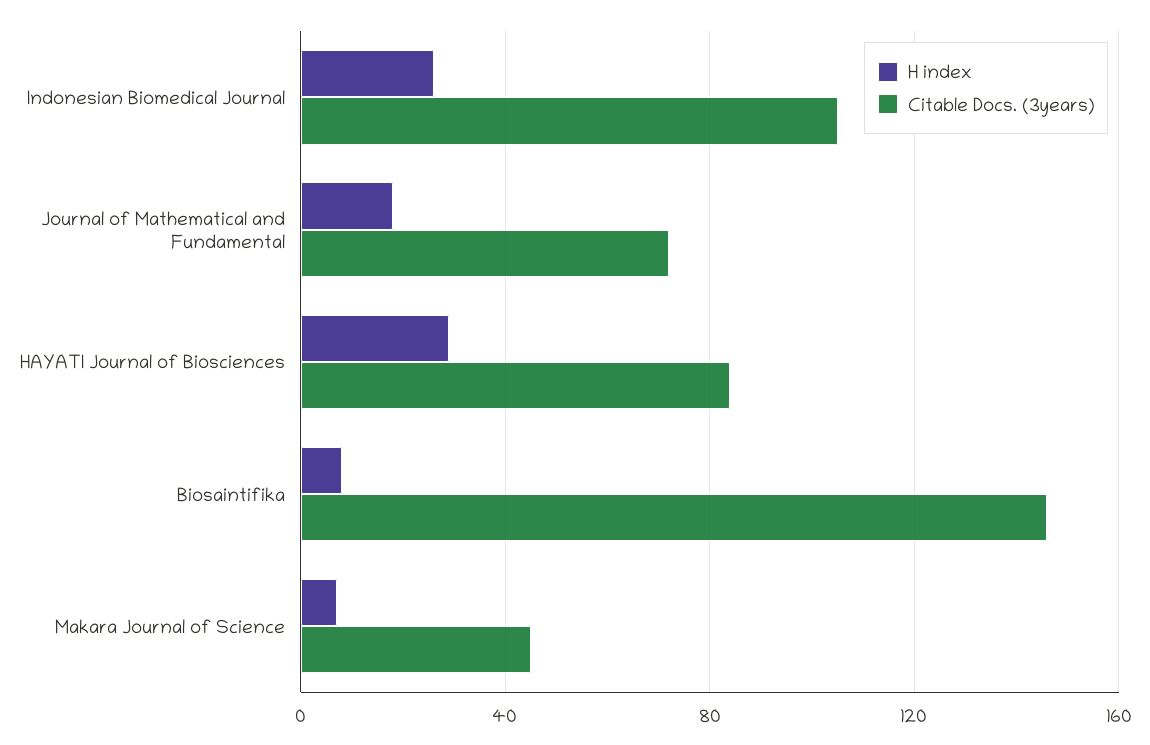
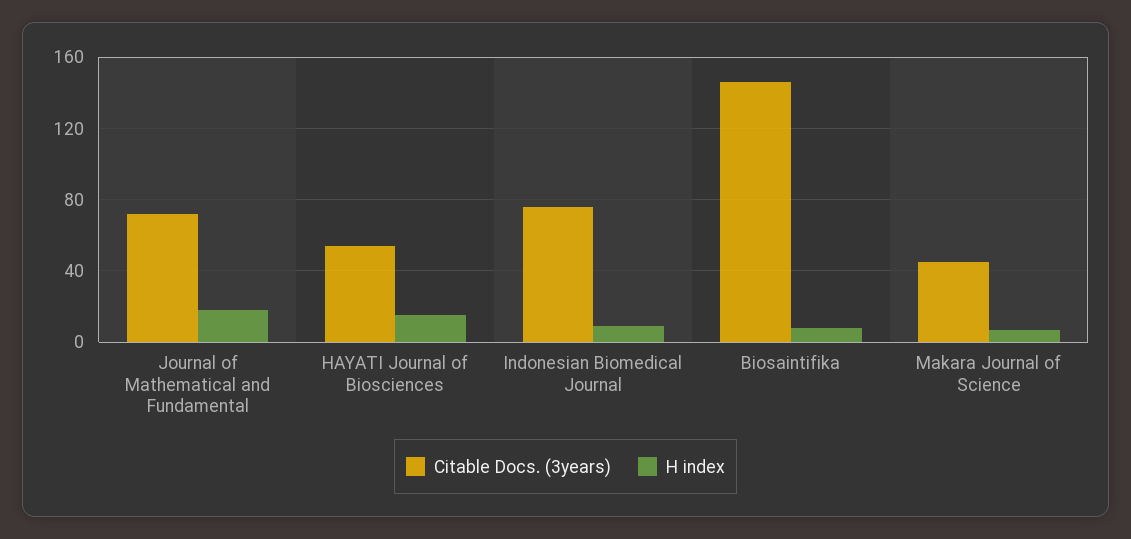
H index, Indonesian Biomedical Journal: 25 -> 10
Citable Docs. (3years), Indonesian Biomedical Journal: 105 -> 75
H index, HAYATI Journal of Biosciences: 30 -> 15
Citable Docs. (3years), HAYATI Journal of Biosciences: 85 -> 55

